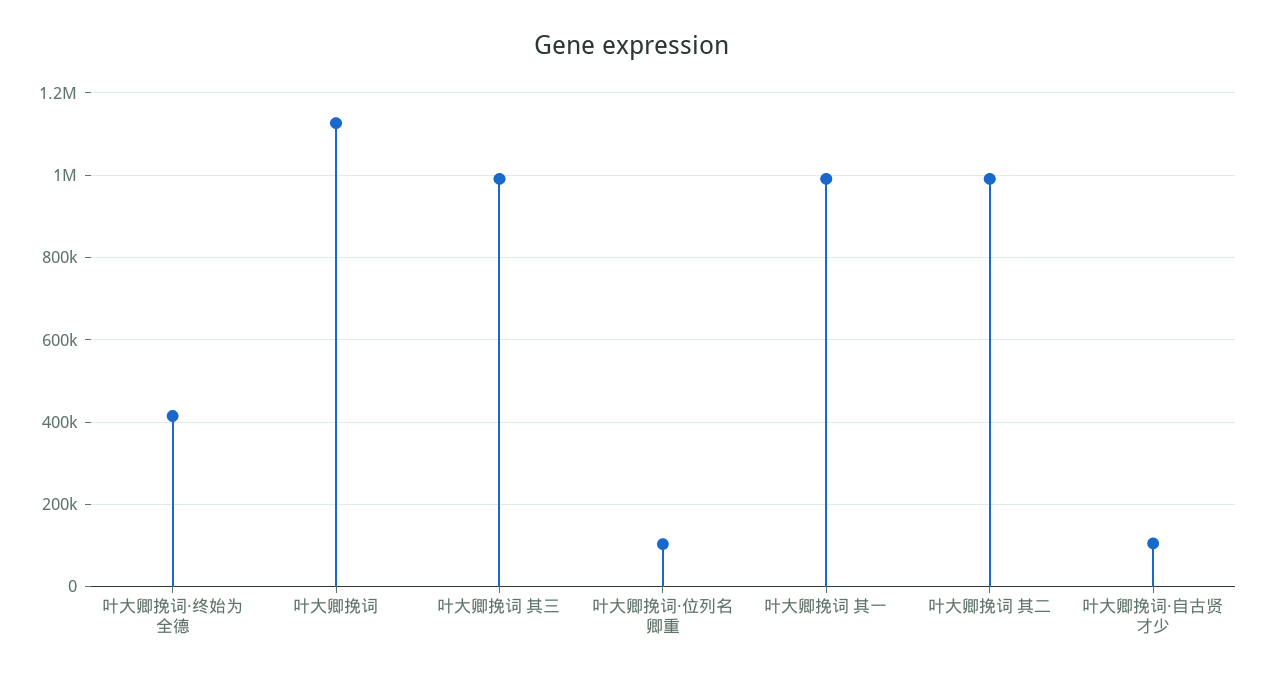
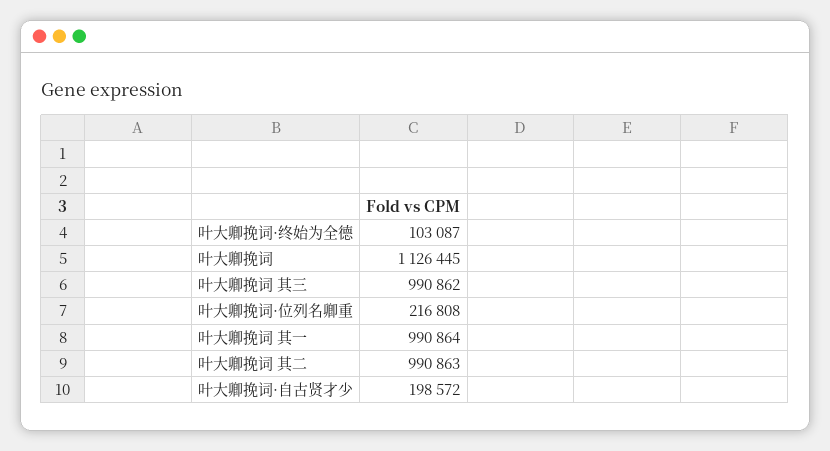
叶大卿挽词·终始为全德: 420000 -> 103087
叶大卿挽词·位列名卿重: 100000 -> 216808
叶大卿挽词·自古贤才少: 100000 -> 198572

